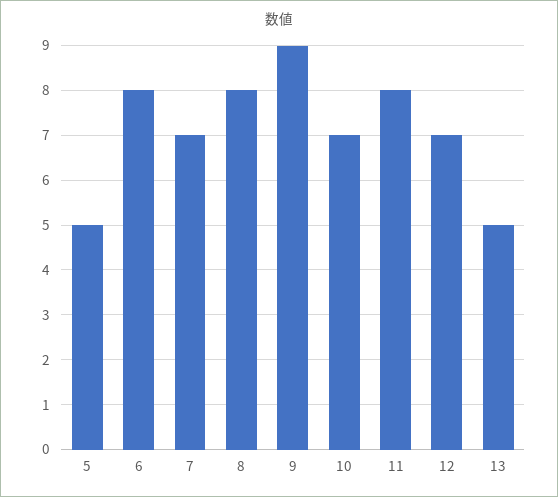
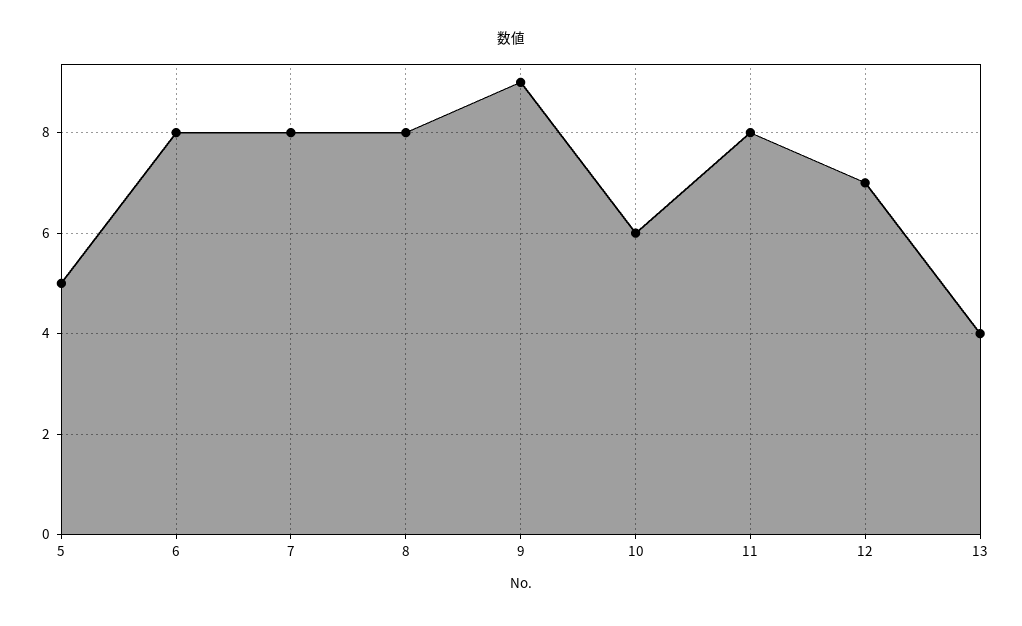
7: 7 -> 8
10: 7 -> 6
13: 5 -> 4

